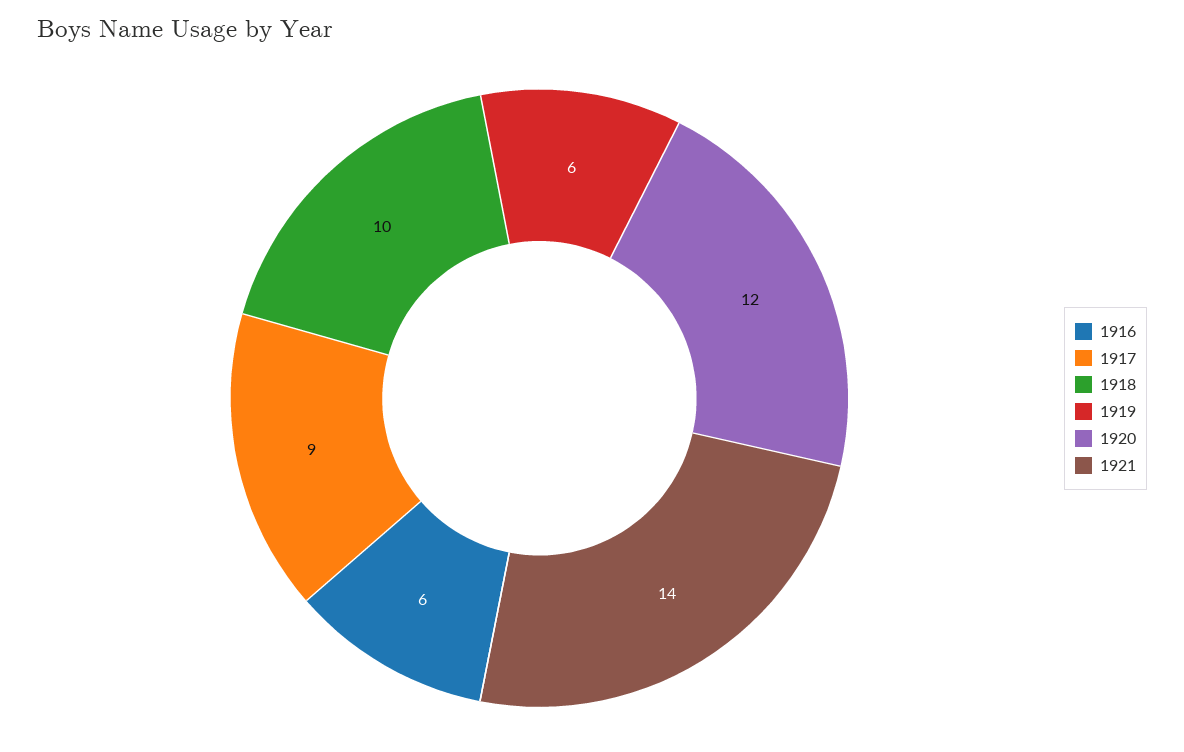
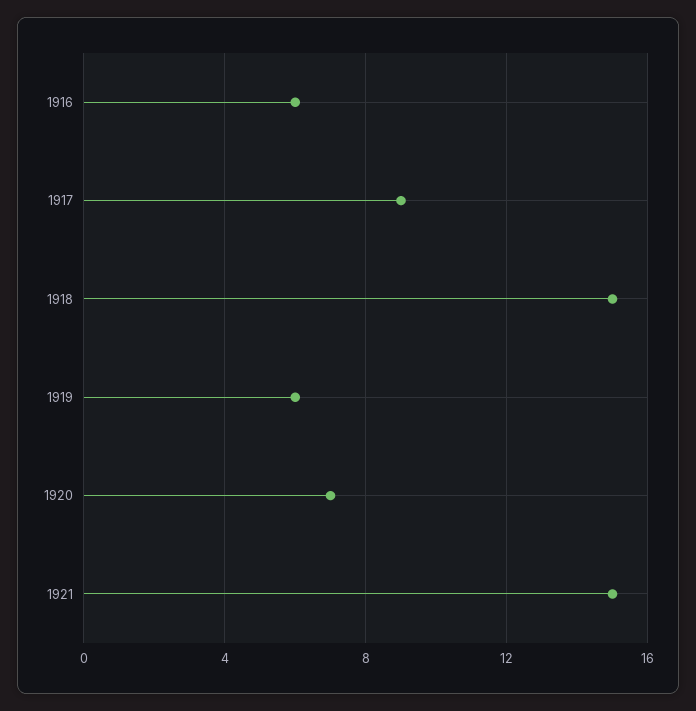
1918: 10 -> 15
1920: 12 -> 7
1921: 14 -> 15

